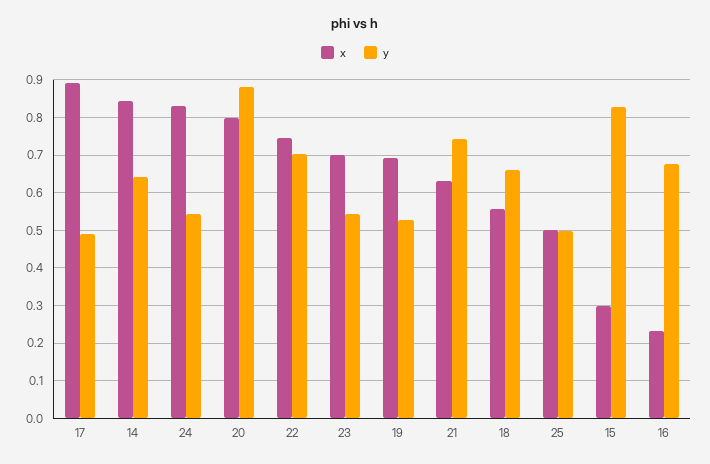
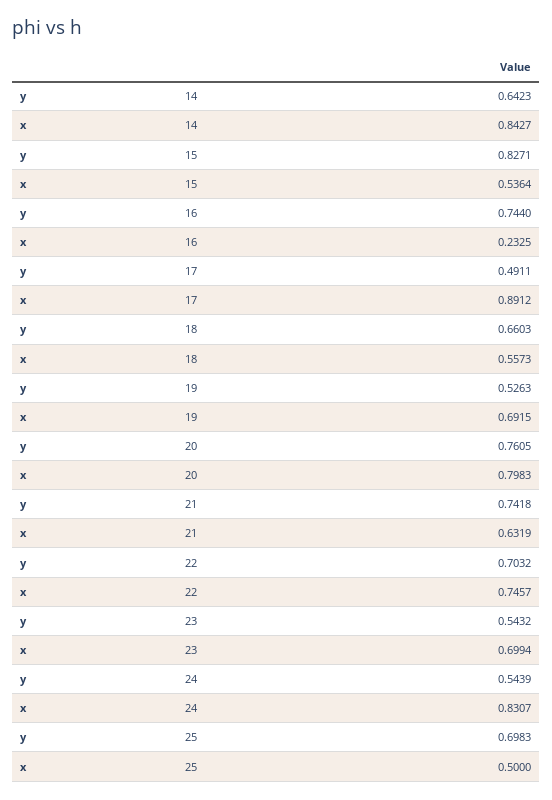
y, 20: 0.88 -> 0.7605
y, 25: 0.5 -> 0.6983
x, 15: 0.3 -> 0.5364
y, 16: 0.68 -> 0.744

